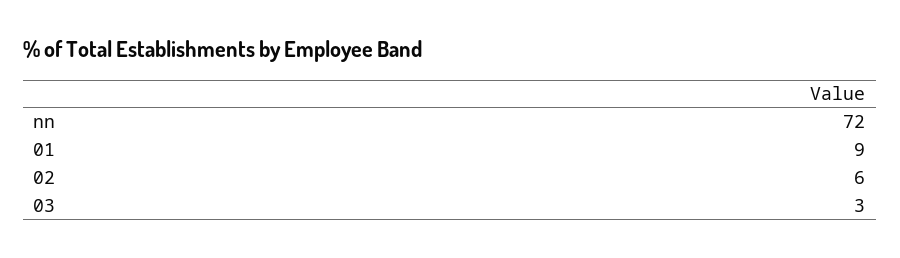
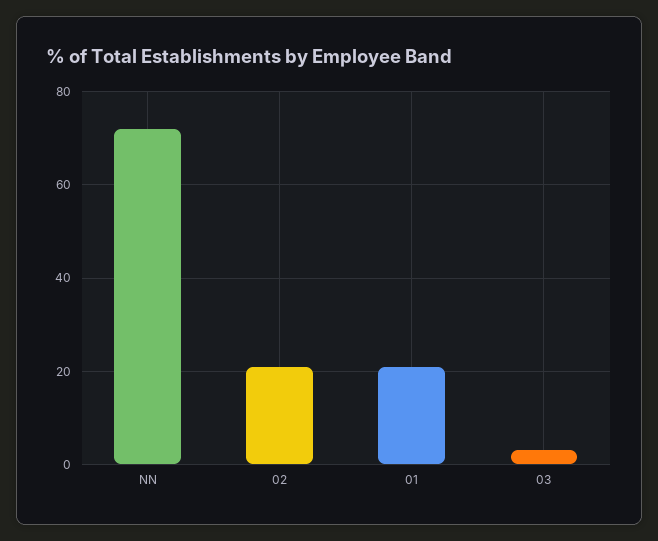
01: 9 -> 20
02: 6 -> 20

